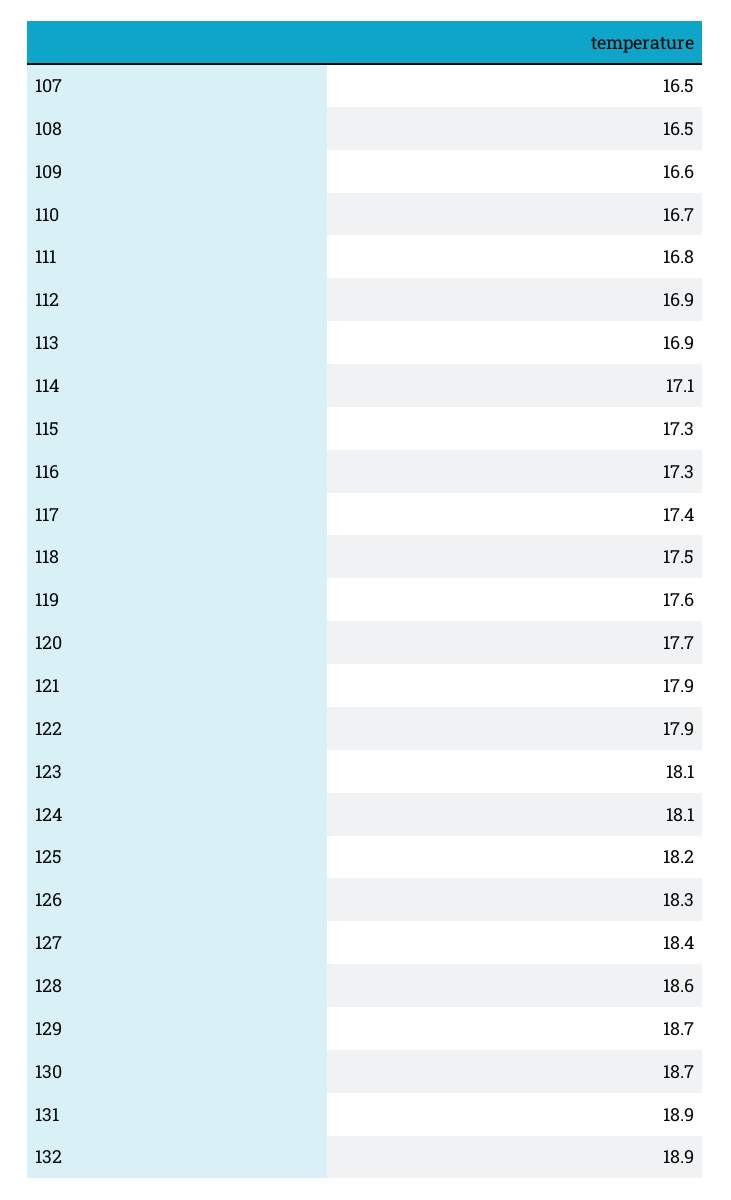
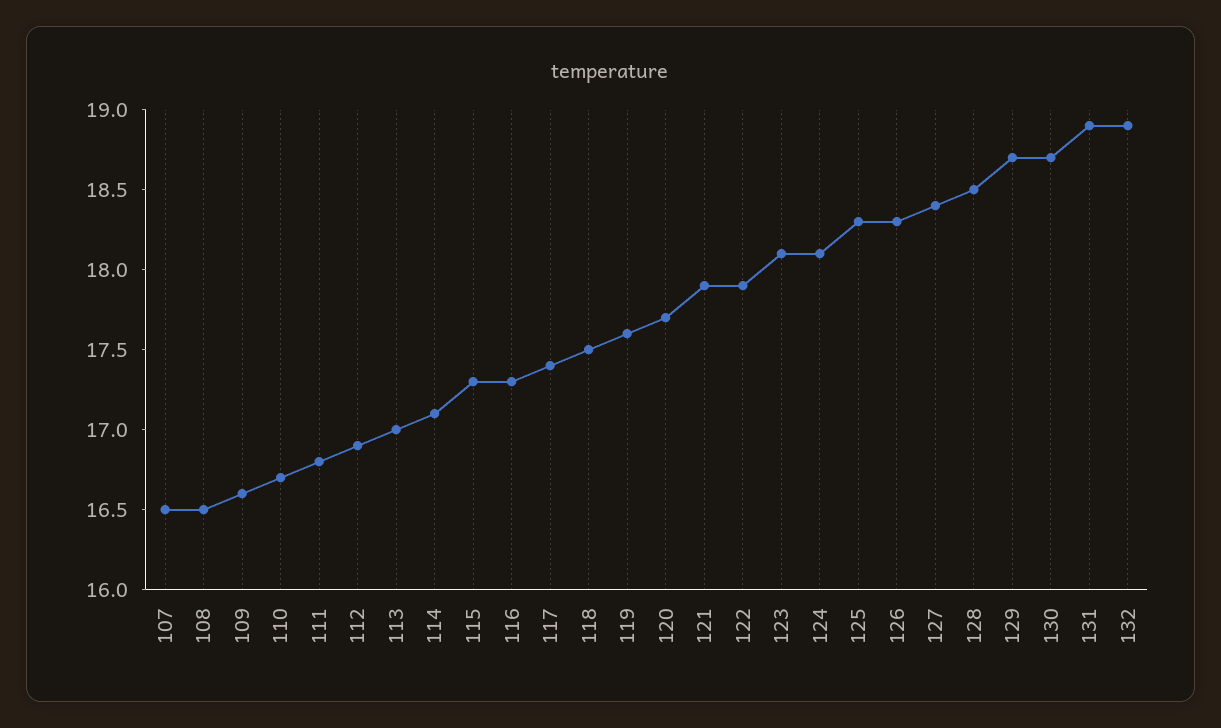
113: 16.9 -> 17
125: 18.2 -> 18.3
128: 18.6 -> 18.5

